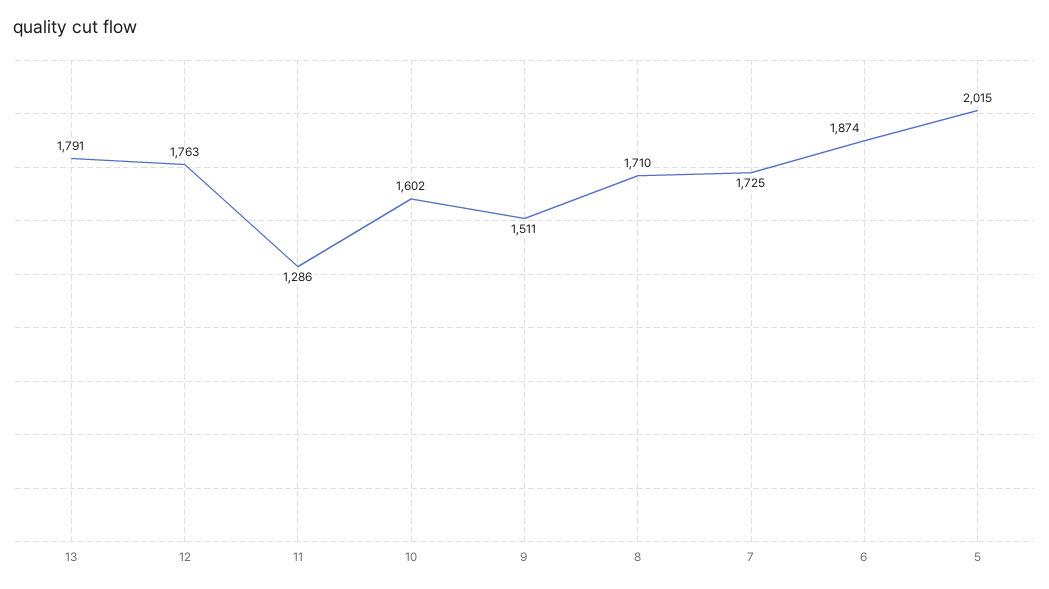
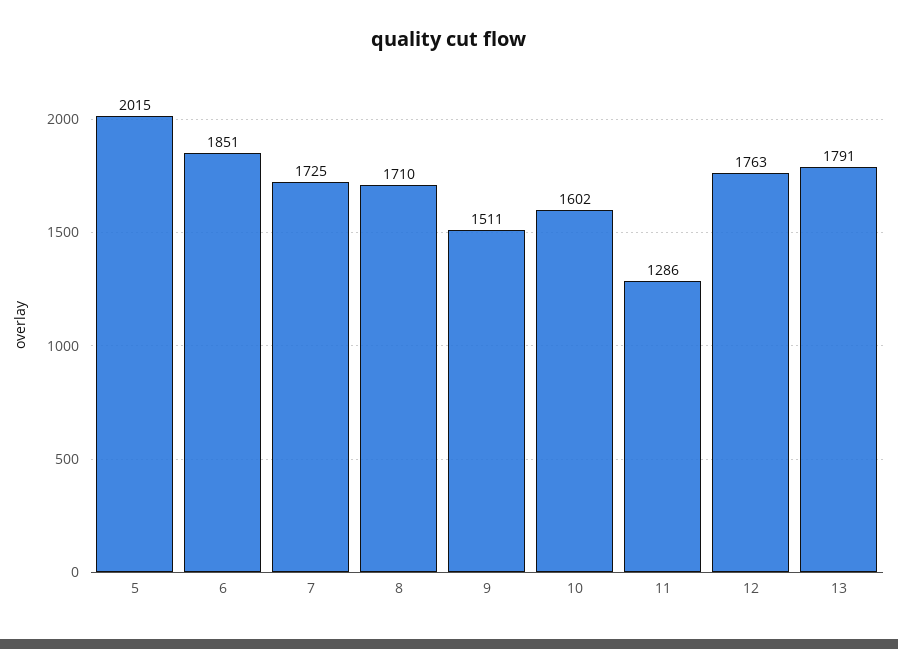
6: 1874 -> 1851

